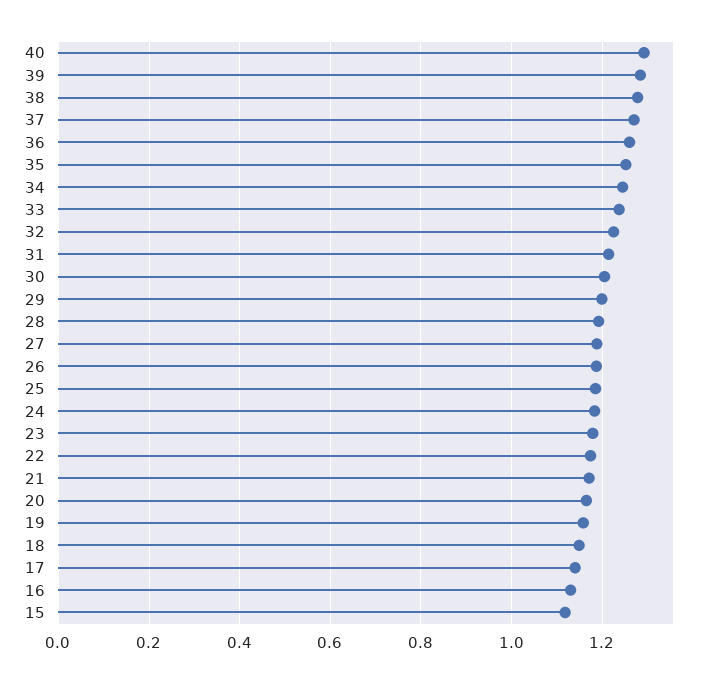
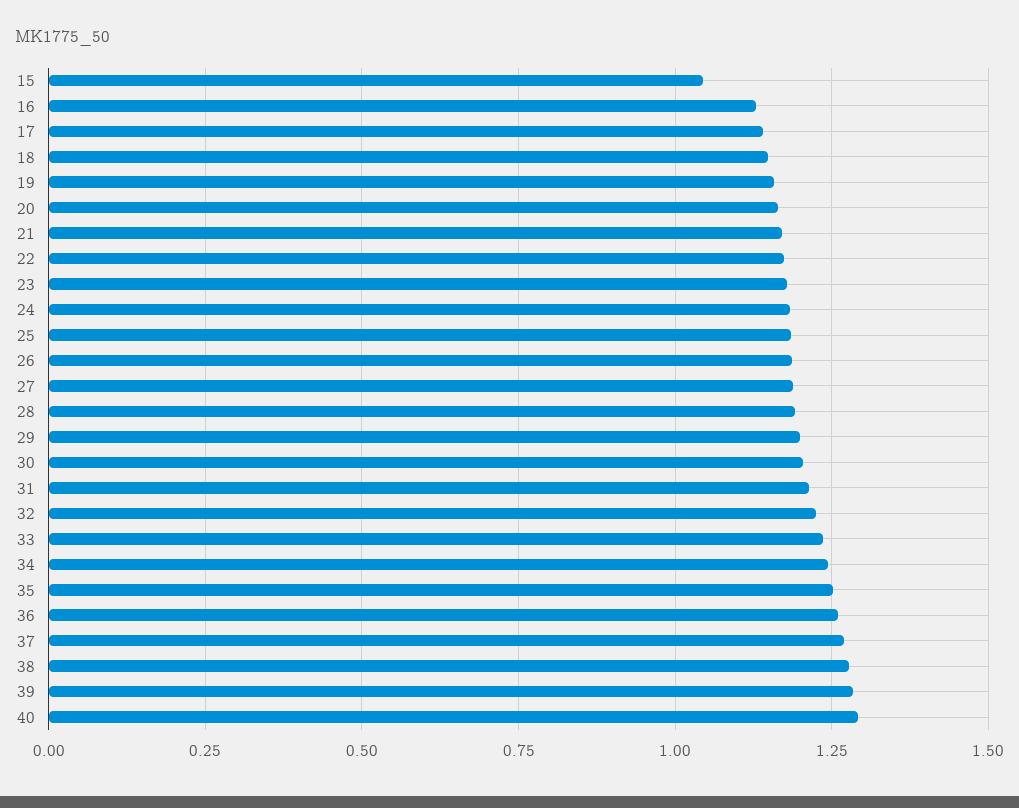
15: 1.12 -> 1.05

